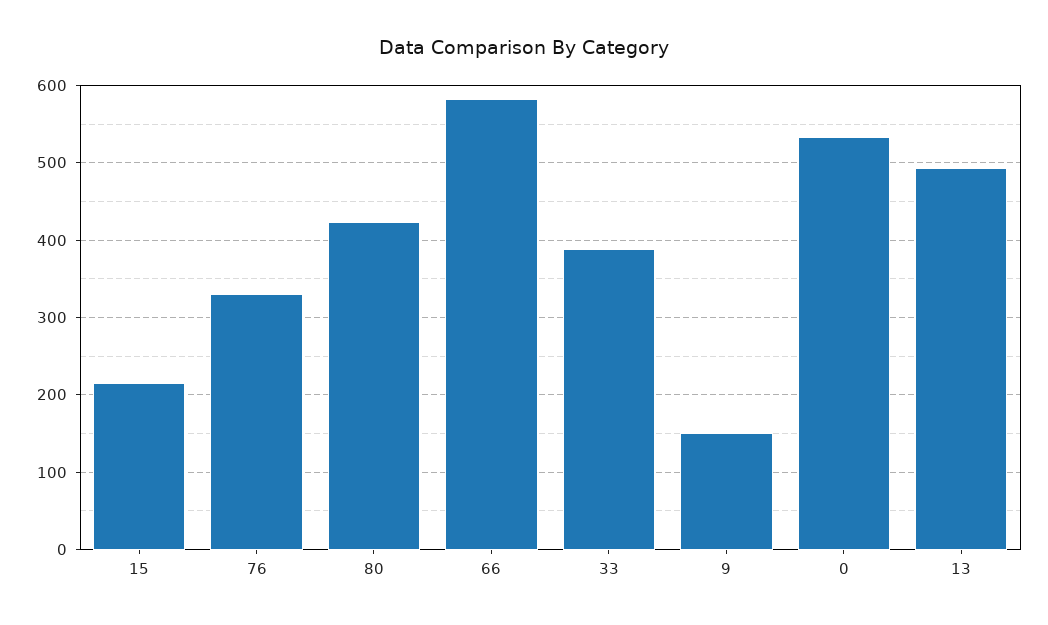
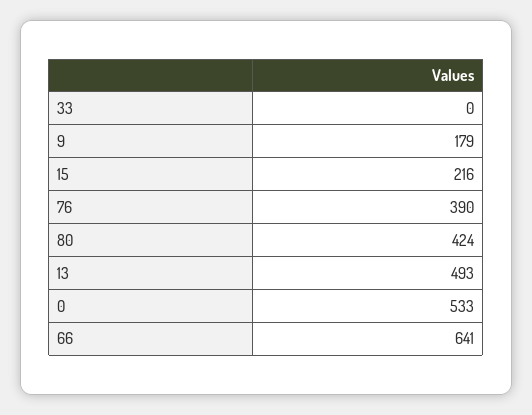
76: 330 -> 390
66: 580 -> 641
33: 390 -> 0
9: 150 -> 179

